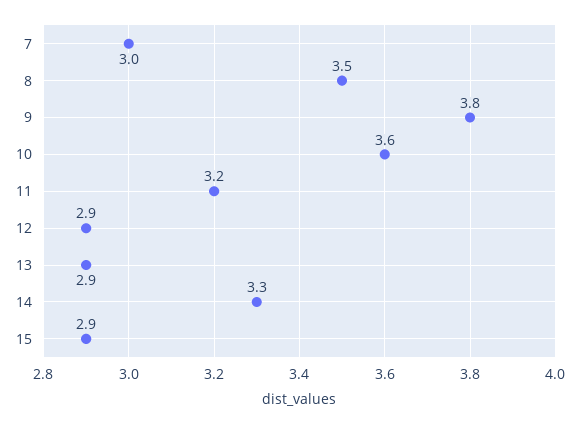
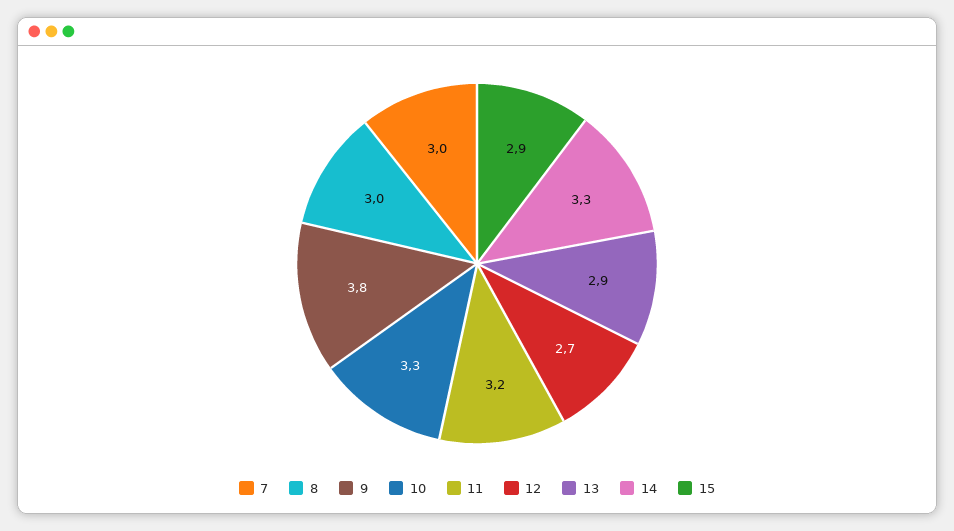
8: 3.5 -> 3
10: 3.6 -> 3.3
12: 2.9 -> 2.7

